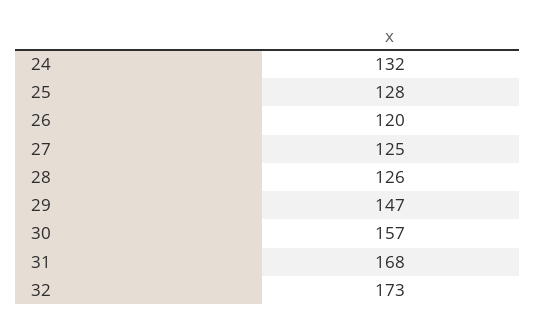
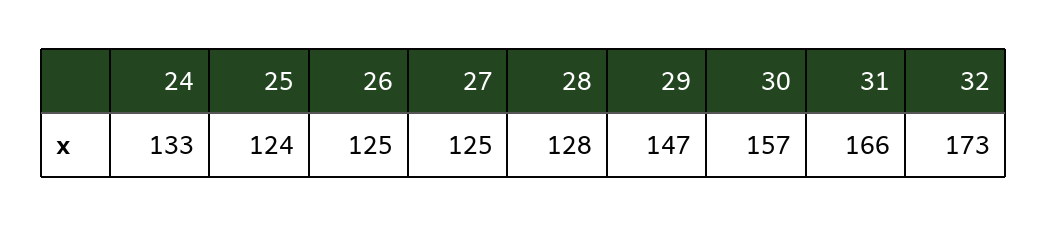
24: 132 -> 133
25: 128 -> 124
26: 120 -> 125
28: 126 -> 128
31: 168 -> 166

